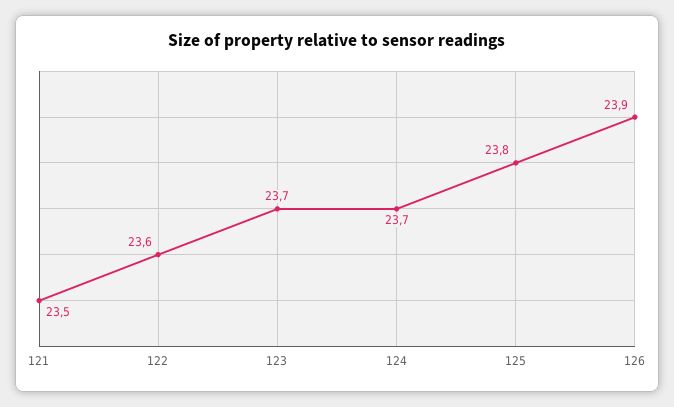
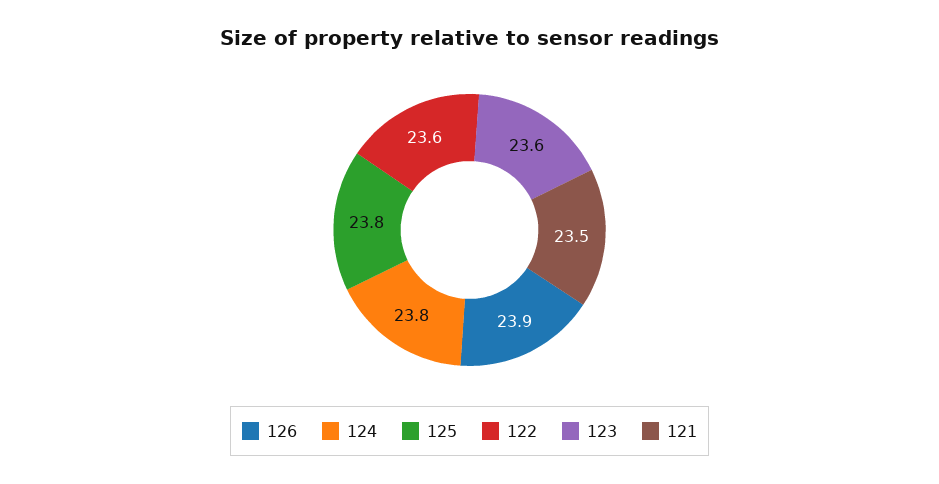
123: 23.7 -> 23.6
124: 23.7 -> 23.8

